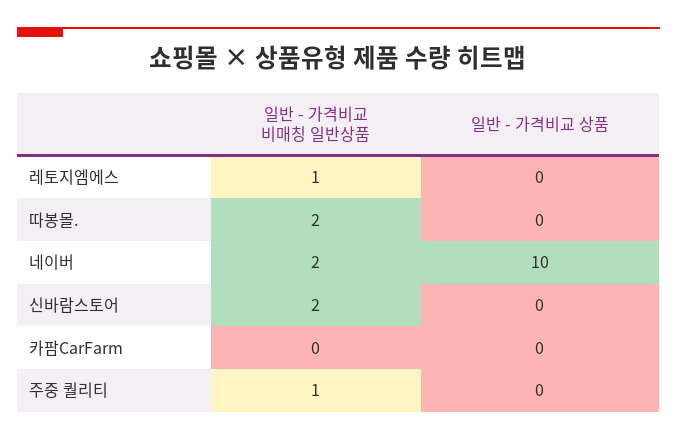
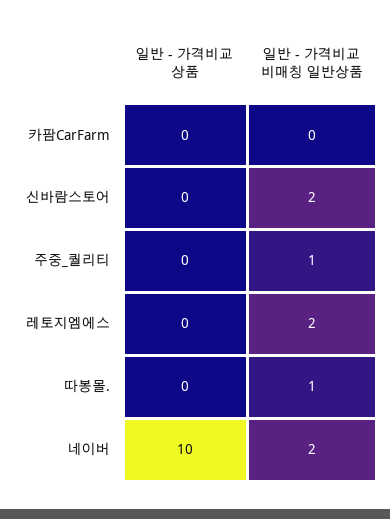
일반 - 가격비교 비매칭 일반상품, 레토지엠에스: 1 -> 2
일반 - 가격비교 비매칭 일반상품, 따봉몰.: 2 -> 1

